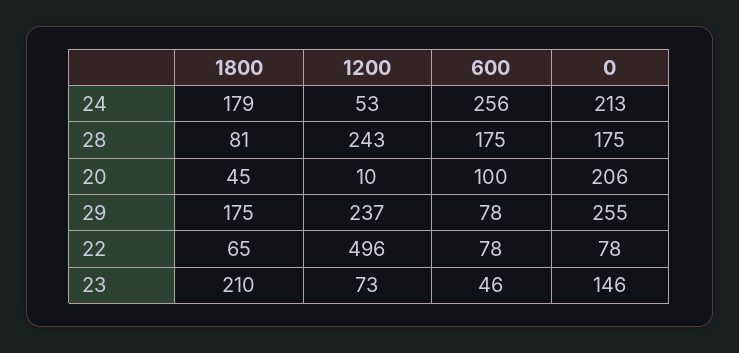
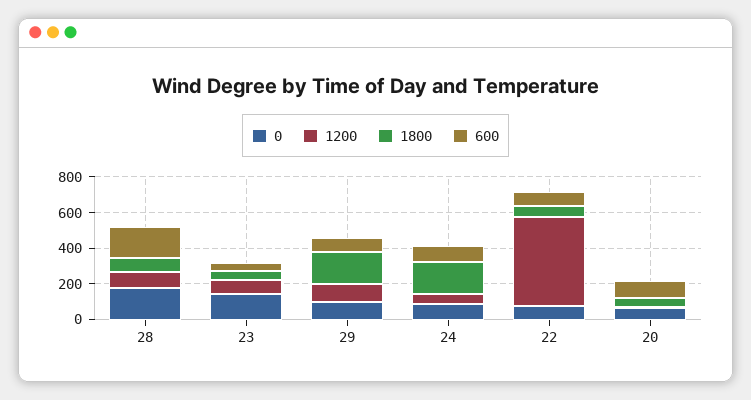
600, 24: 256 -> 100
0, 24: 213 -> 100
1200, 28: 243 -> 100
0, 20: 206 -> 50
1200, 29: 237 -> 100
0, 29: 255 -> 100
1800, 23: 210 -> 50

